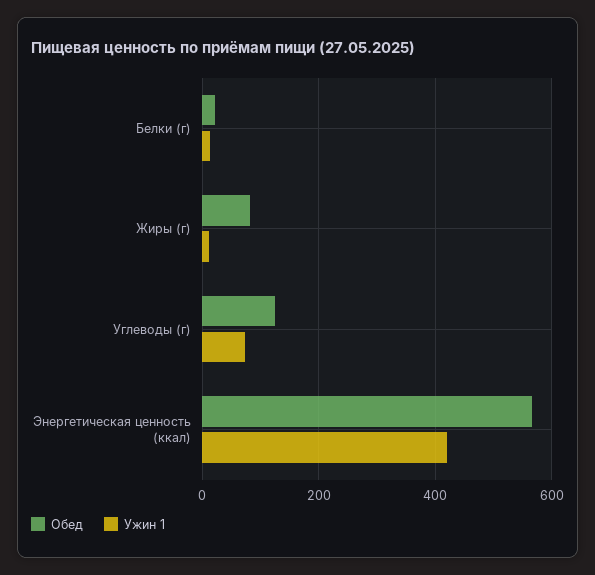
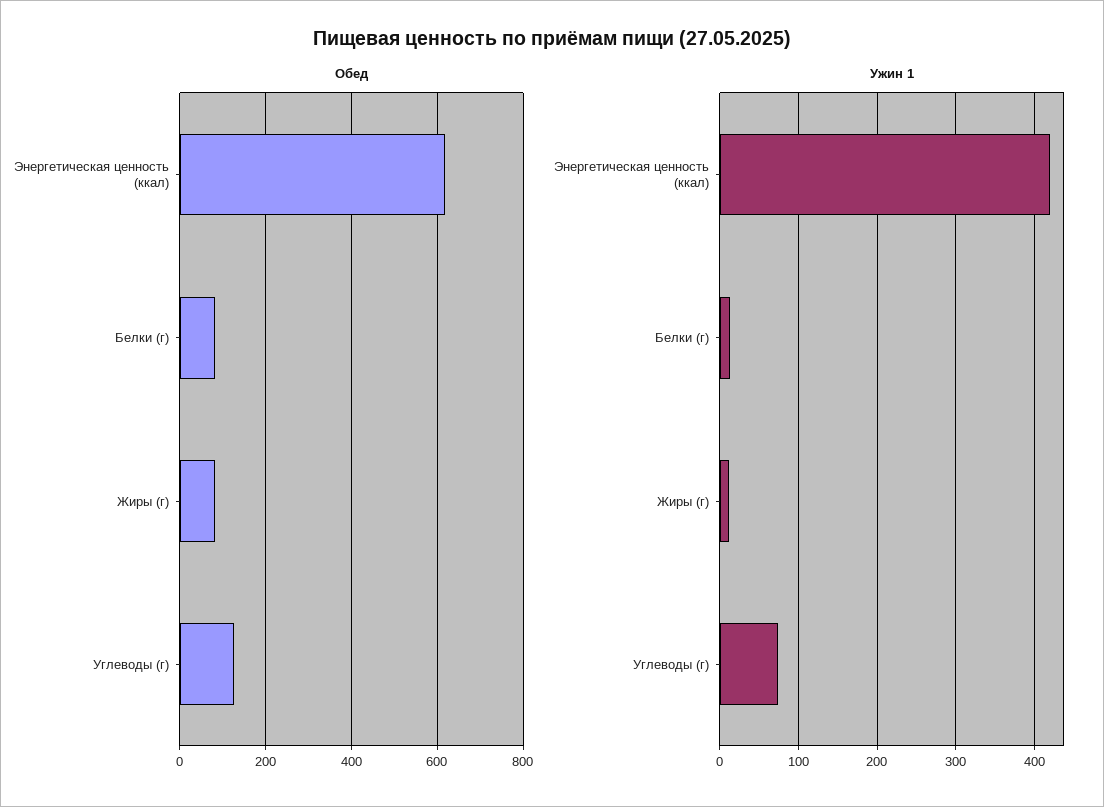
Обед, Белки (г): 20 -> 80
Обед, Энергетическая ценность (ккал): 560 -> 620

